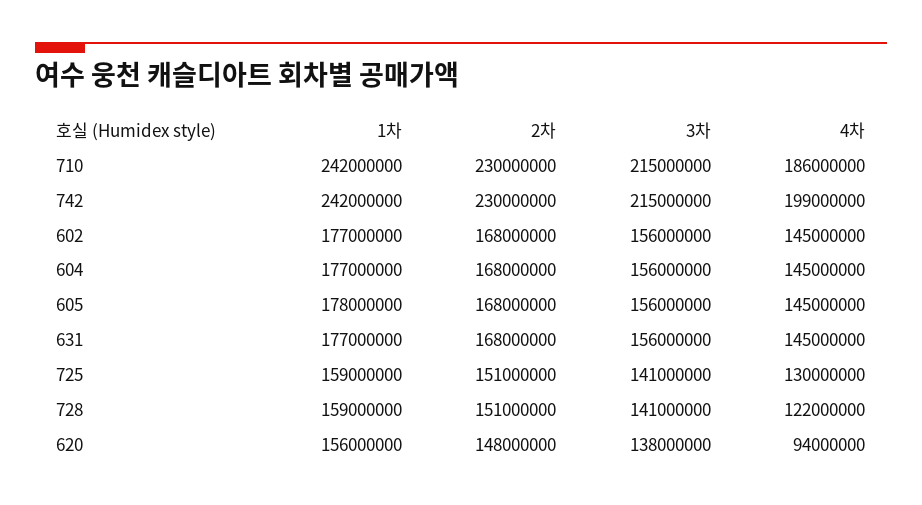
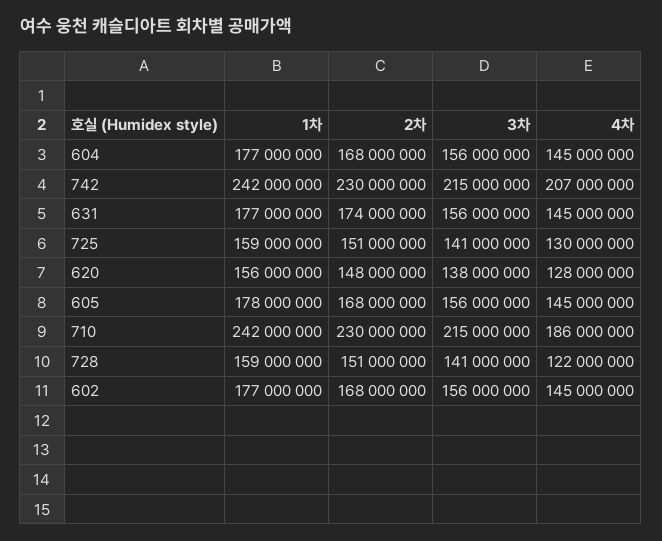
4차, 742: 199000000 -> 207000000
2차, 631: 168000000 -> 174000000
4차, 620: 94000000 -> 128000000

